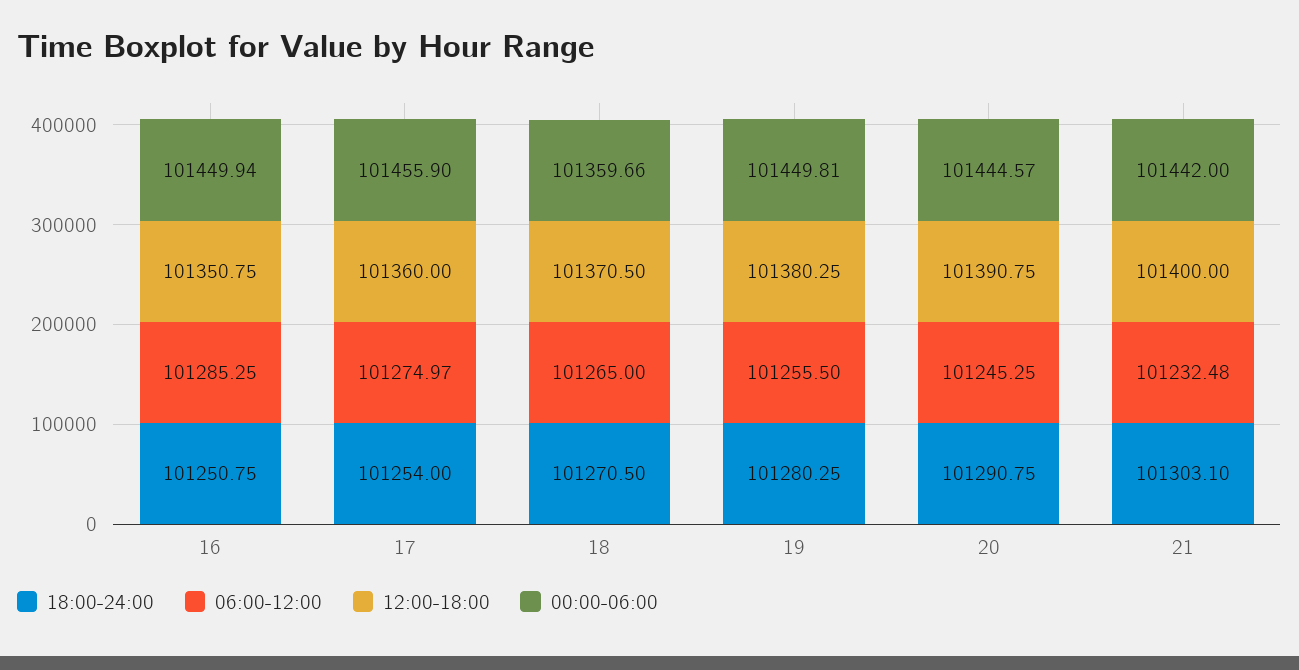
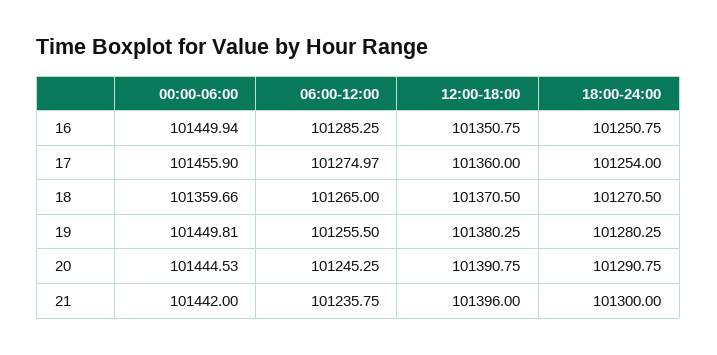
00:00-06:00, 20: 101444.57 -> 101444.53
18:00-24:00, 21: 101303.1 -> 101300
06:00-12:00, 21: 101232.48 -> 101235.75
12:00-18:00, 21: 101400 -> 101396

